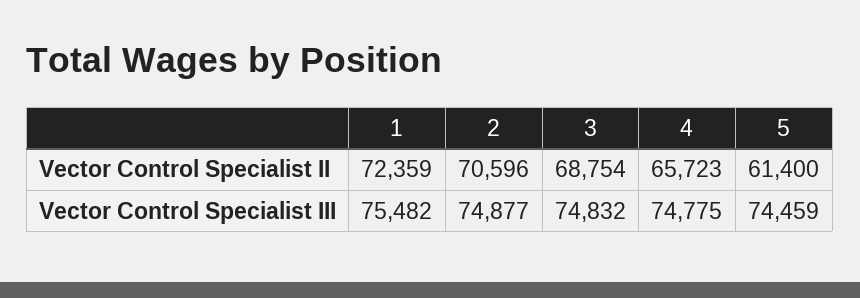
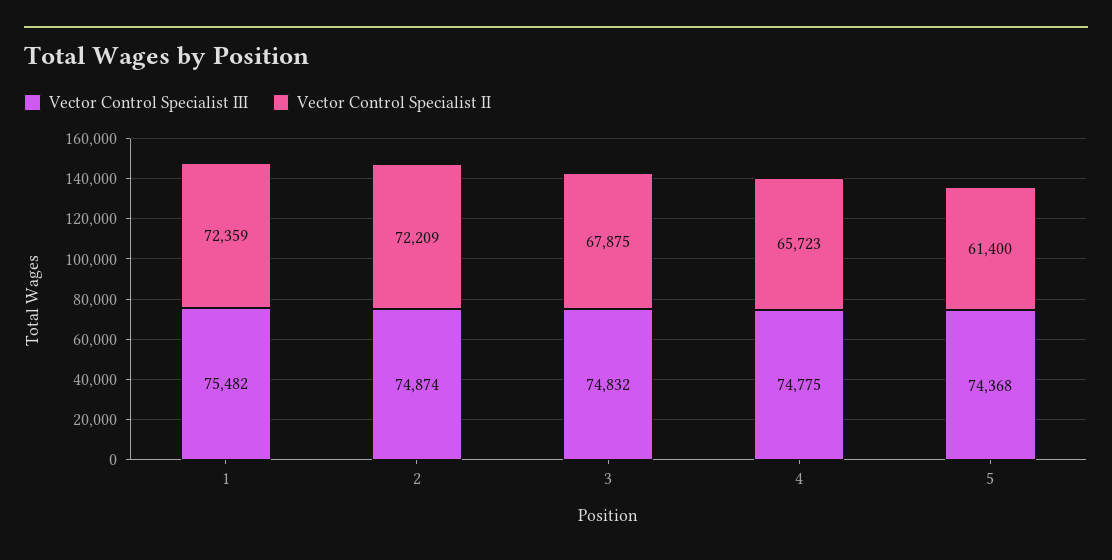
Vector Control Specialist II, 2: 70596 -> 72209
Vector Control Specialist II, 3: 68754 -> 67875
Vector Control Specialist III, 2: 74877 -> 74874
Vector Control Specialist III, 5: 74459 -> 74368

